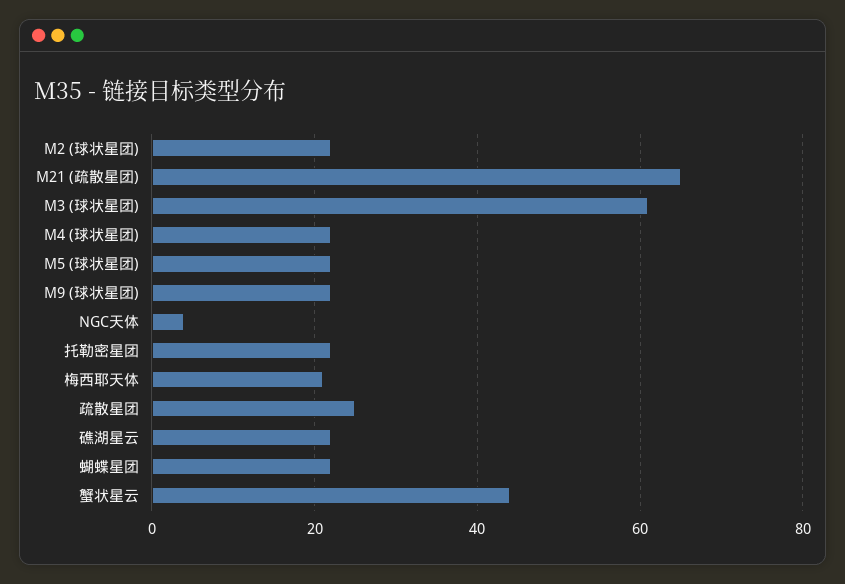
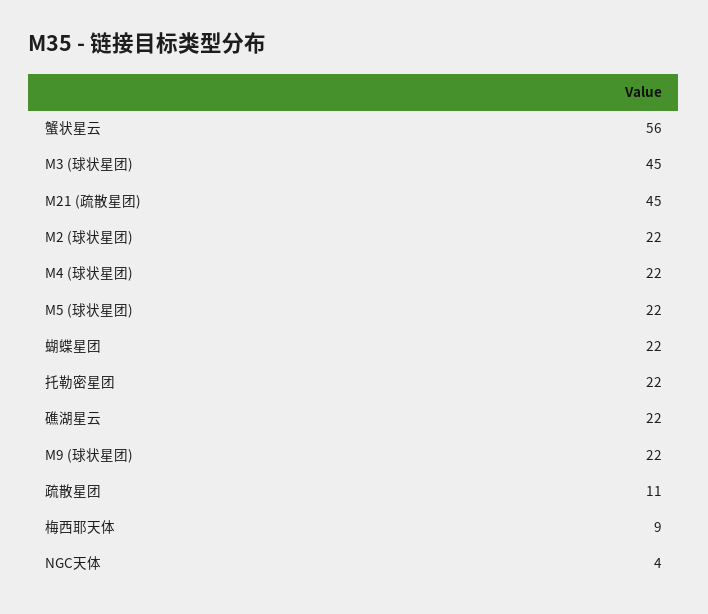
M21 (疏散星团): 65 -> 45
M3 (球状星团): 60 -> 45
梅西耶天体: 20 -> 9
疏散星团: 25 -> 11
蟹状星云: 45 -> 56

